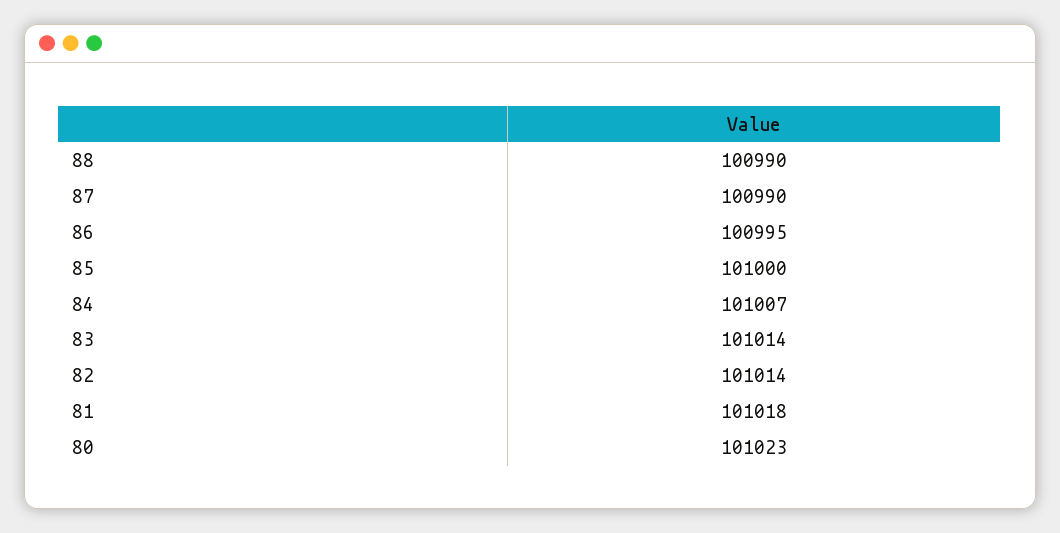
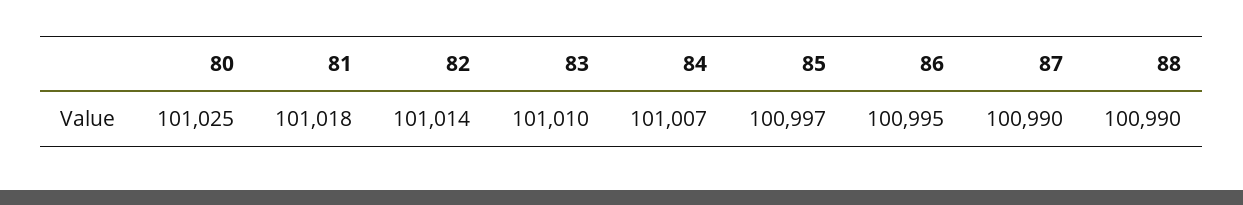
85: 101000 -> 100997
83: 101014 -> 101010
80: 101023 -> 101025

